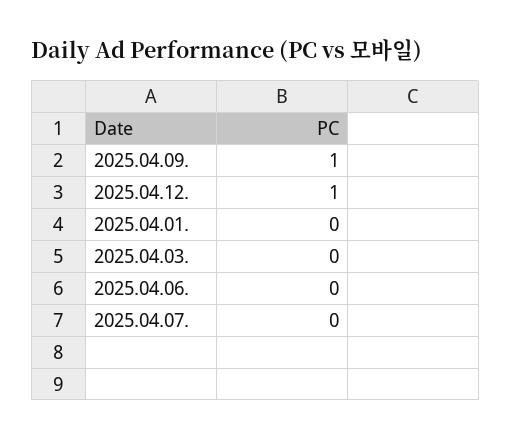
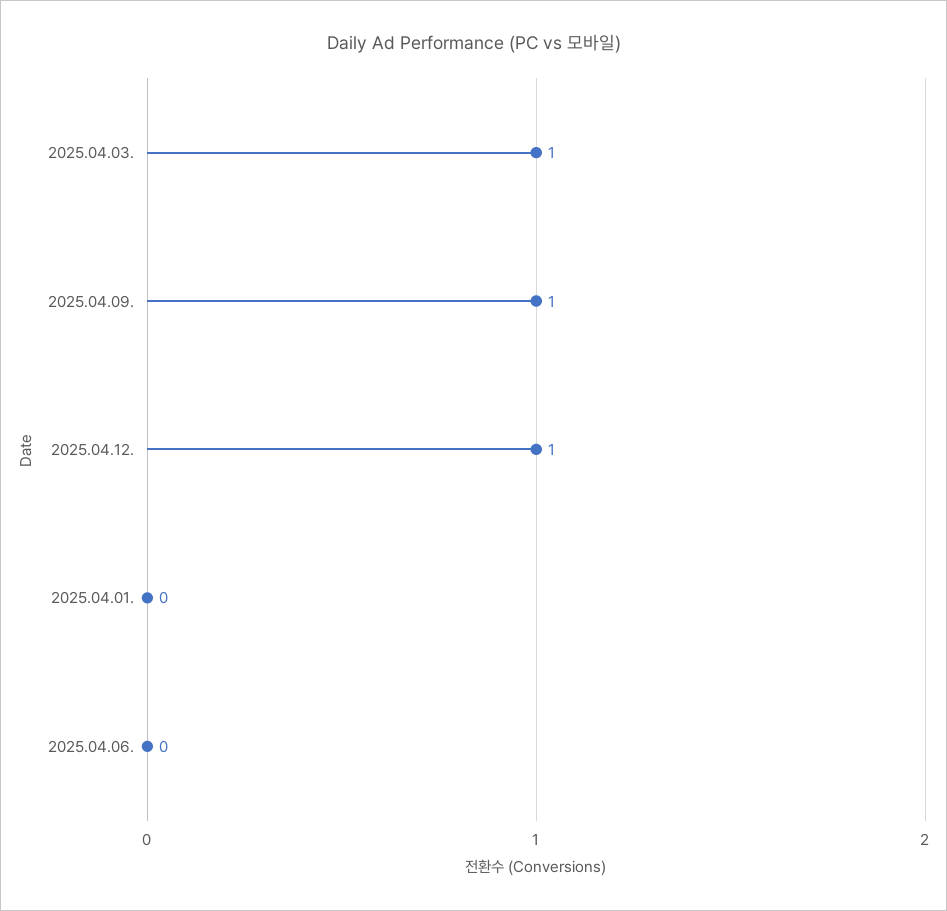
2025.04.03.: 0 -> 1
2025.04.07.: 0 -> none

